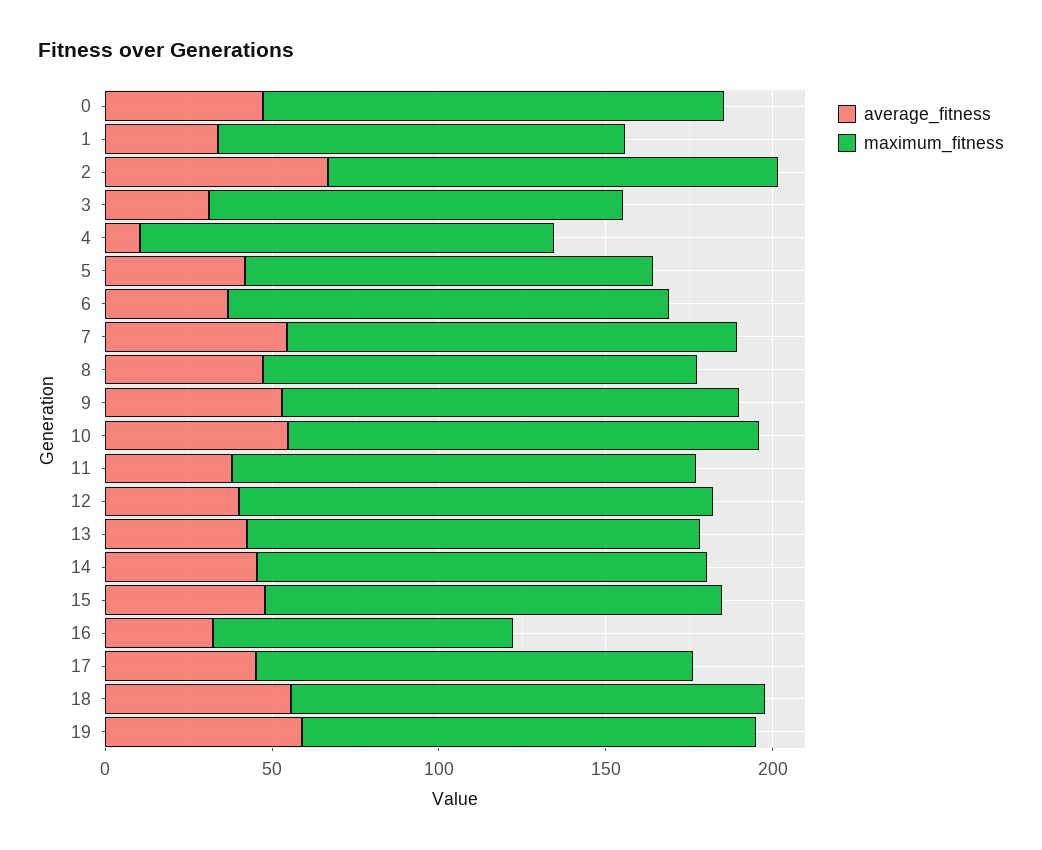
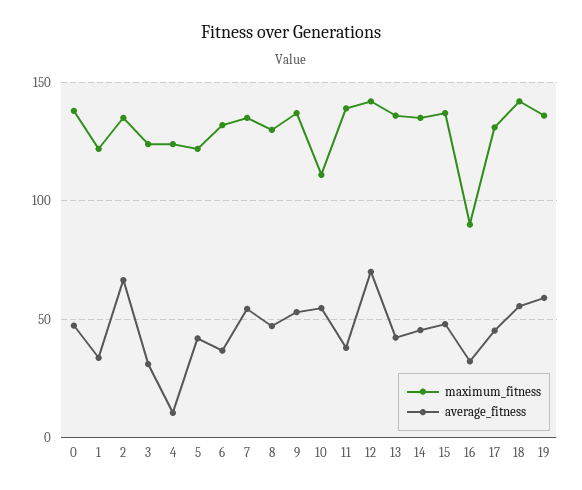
maximum_fitness, 10: 140 -> 110
average_fitness, 12: 40 -> 70

